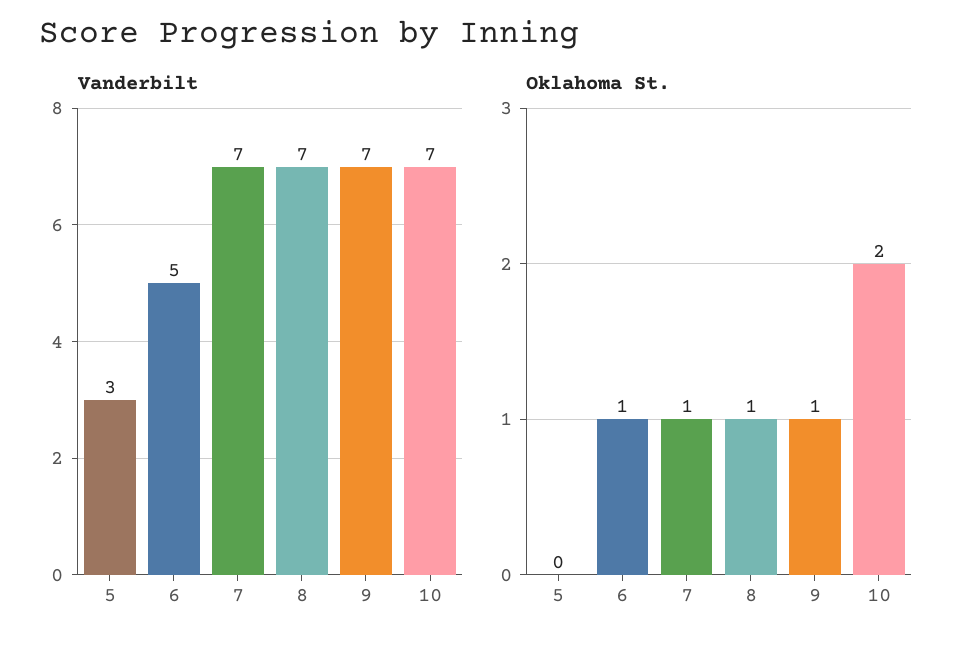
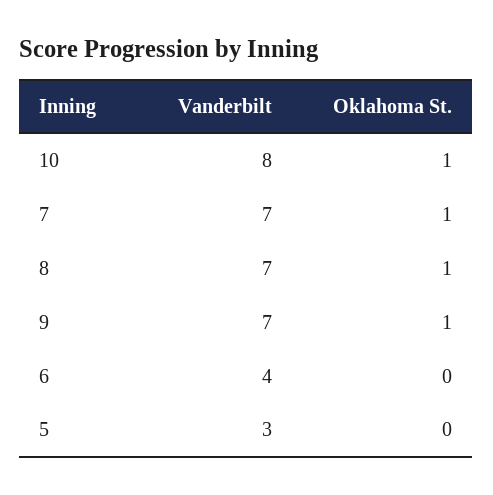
Vanderbilt, 6: 5 -> 4
Vanderbilt, 10: 7 -> 8
Oklahoma St., 6: 1 -> 0
Oklahoma St., 10: 2 -> 1

